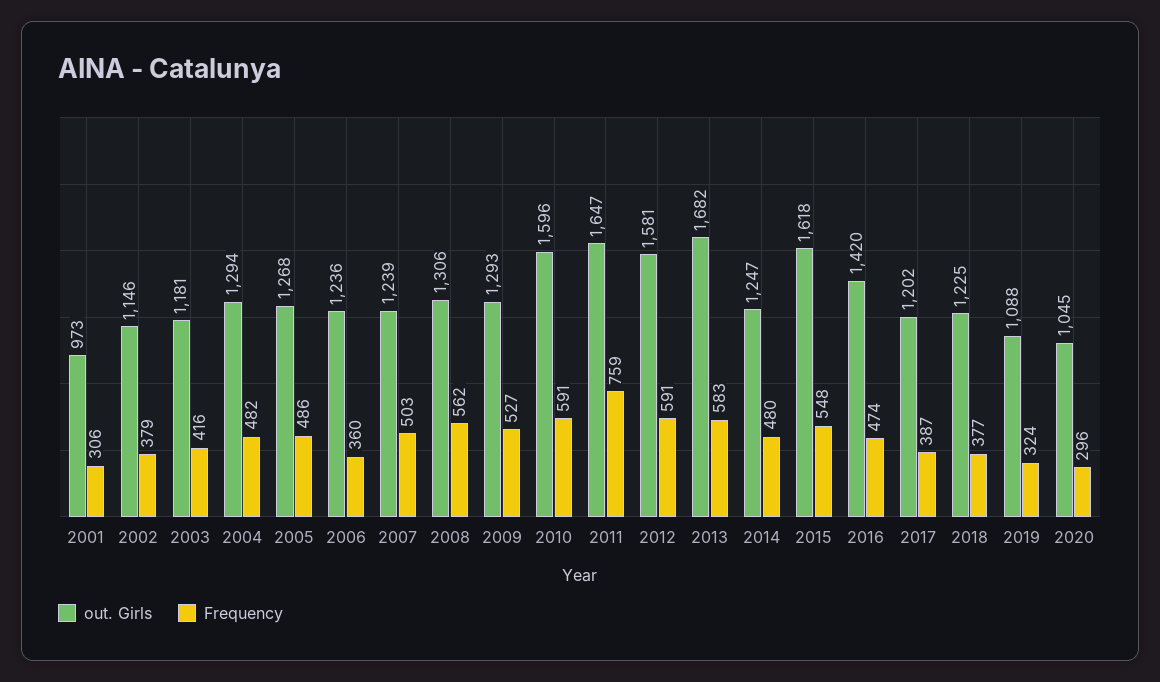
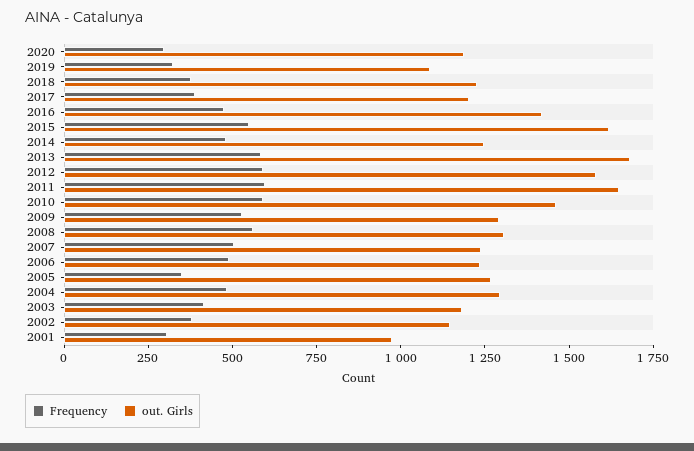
Frequency, 2005: 486 -> 350
Frequency, 2006: 360 -> 500
out. Girls, 2010: 1596 -> 1450
Frequency, 2011: 759 -> 600
out. Girls, 2020: 1045 -> 1200

